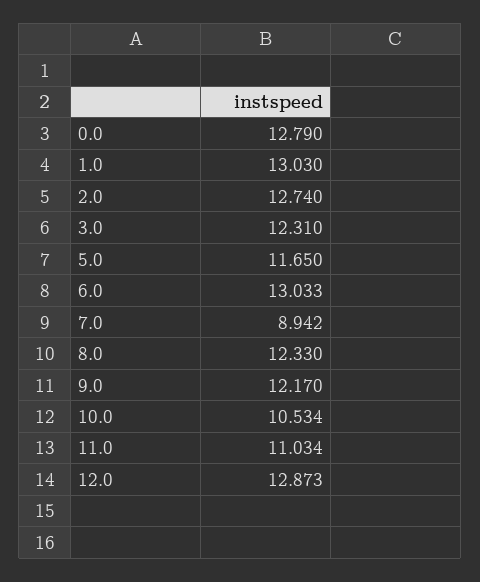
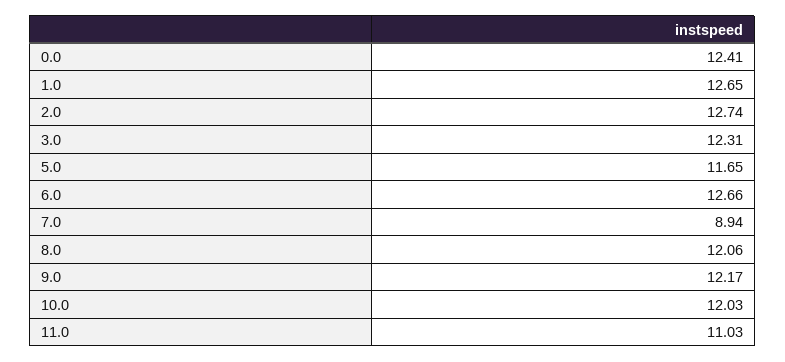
0.0: 12.79 -> 12.41
1.0: 13.03 -> 12.65
6.0: 13.033 -> 12.66
8.0: 12.33 -> 12.06
10.0: 10.534 -> 12.03
12.0: 12.873 -> none

